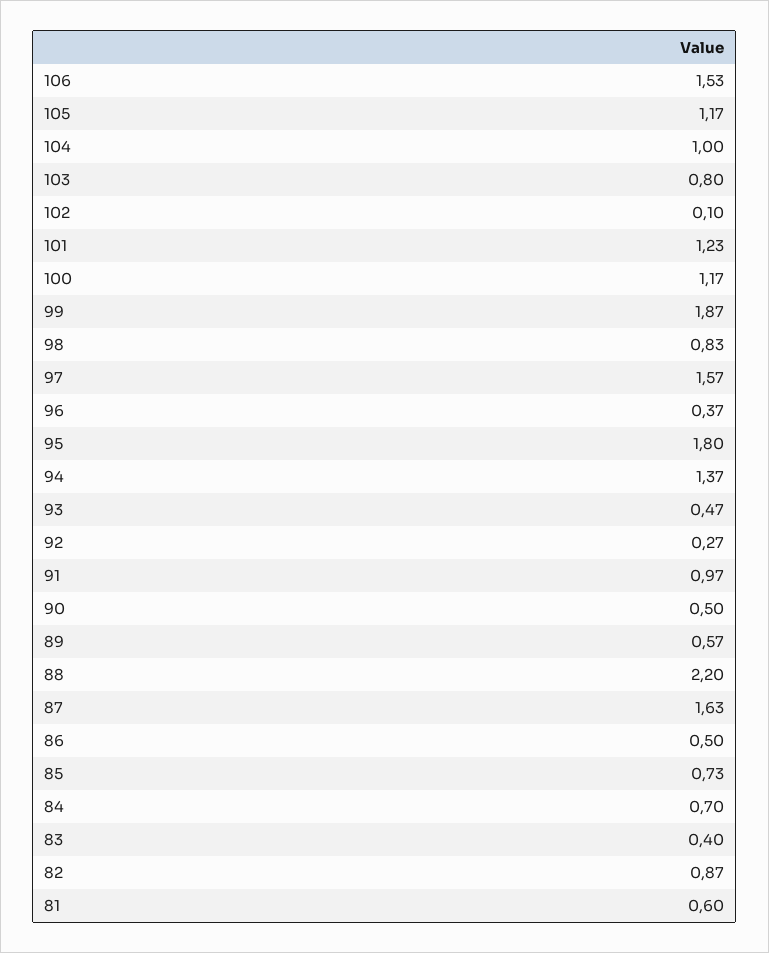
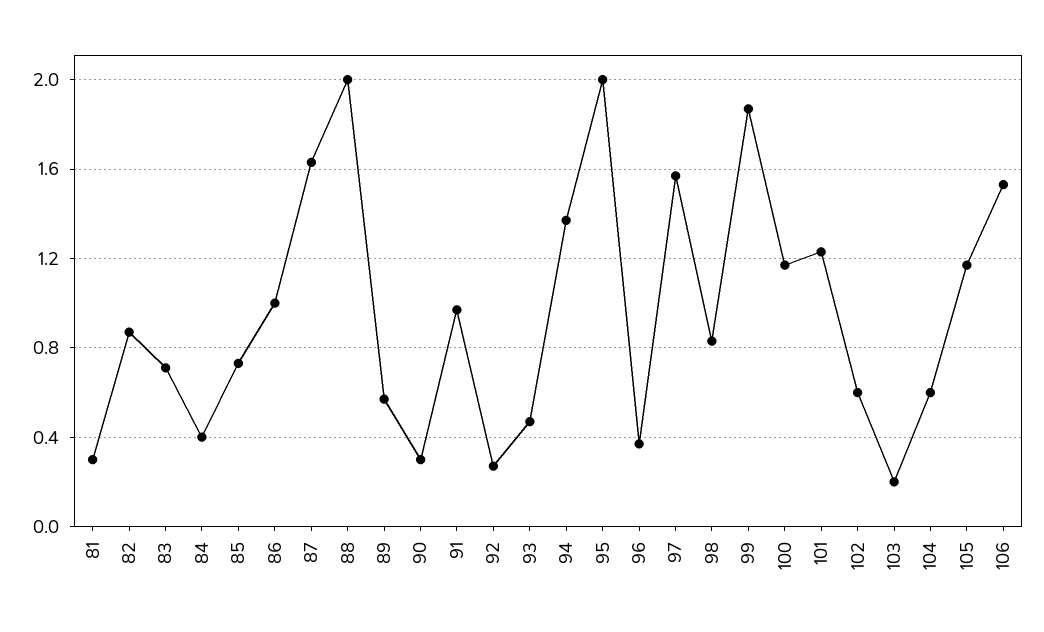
104: 1 -> 0.6
103: 0.8 -> 0.2
102: 0.1 -> 0.6
95: 1.8 -> 2
90: 0.5 -> 0.3
88: 2.2 -> 2
86: 0.5 -> 1
84: 0.7 -> 0.4
83: 0.4 -> 0.7
81: 0.6 -> 0.3

